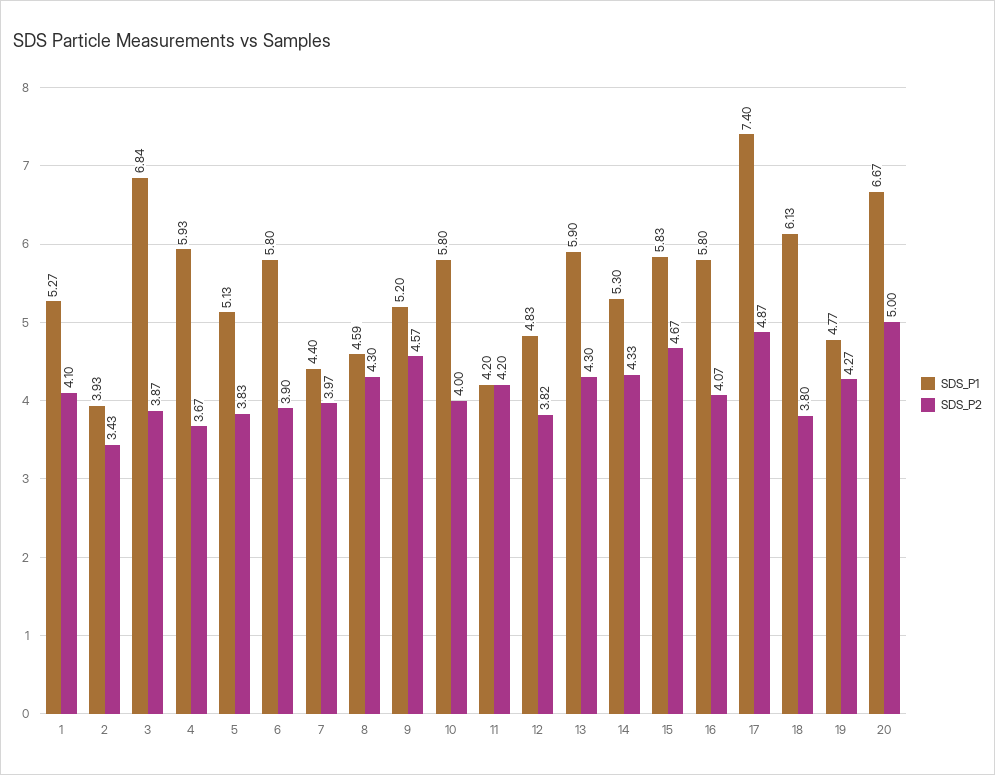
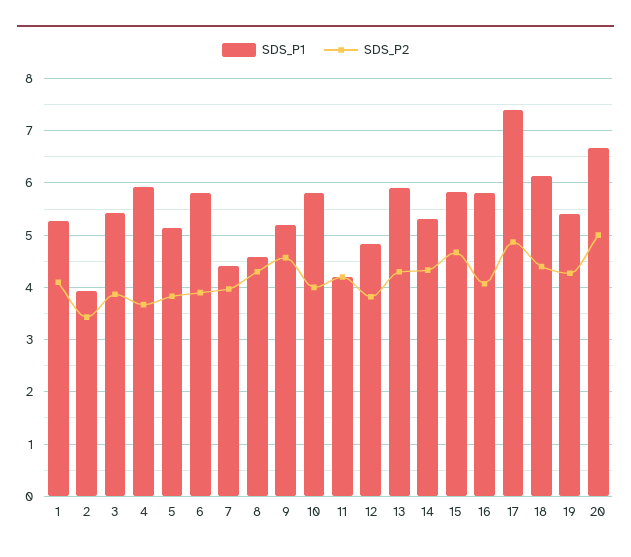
SDS_P1, 3: 6.84 -> 5.4
SDS_P2, 18: 3.8 -> 4.4
SDS_P1, 19: 4.77 -> 5.4

